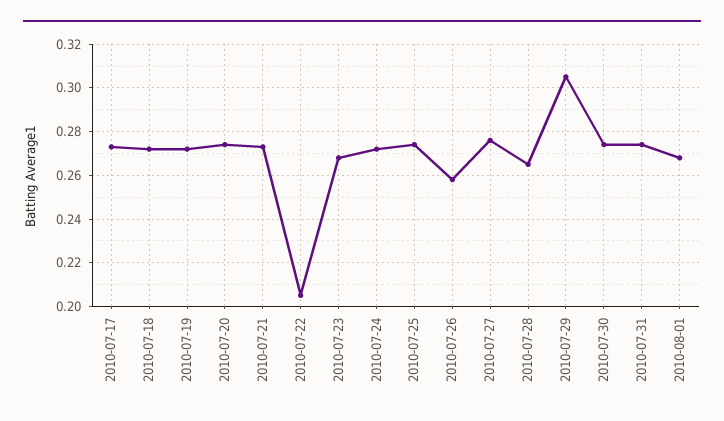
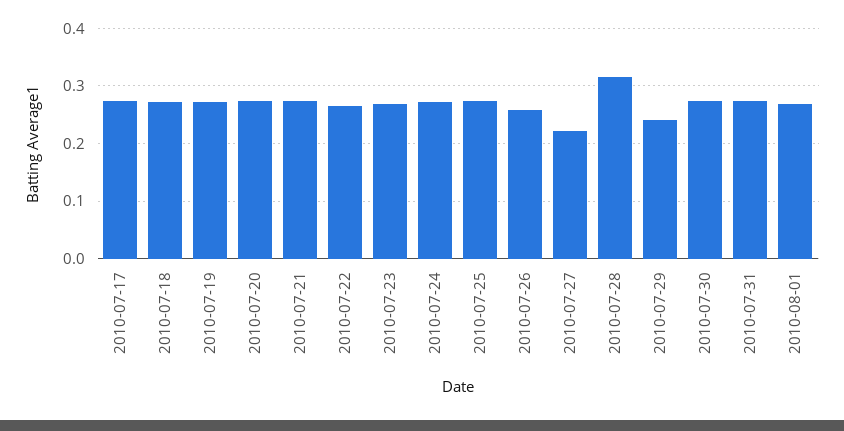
2010-07-22: 0.205 -> 0.26
2010-07-27: 0.275 -> 0.22
2010-07-28: 0.265 -> 0.32
2010-07-29: 0.305 -> 0.24

